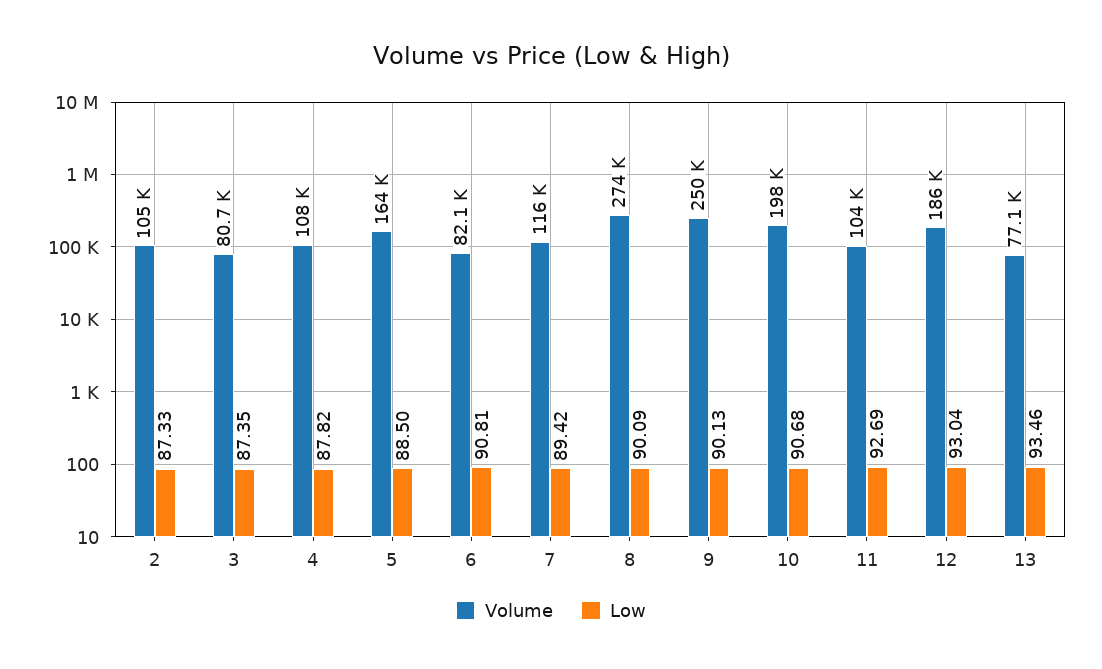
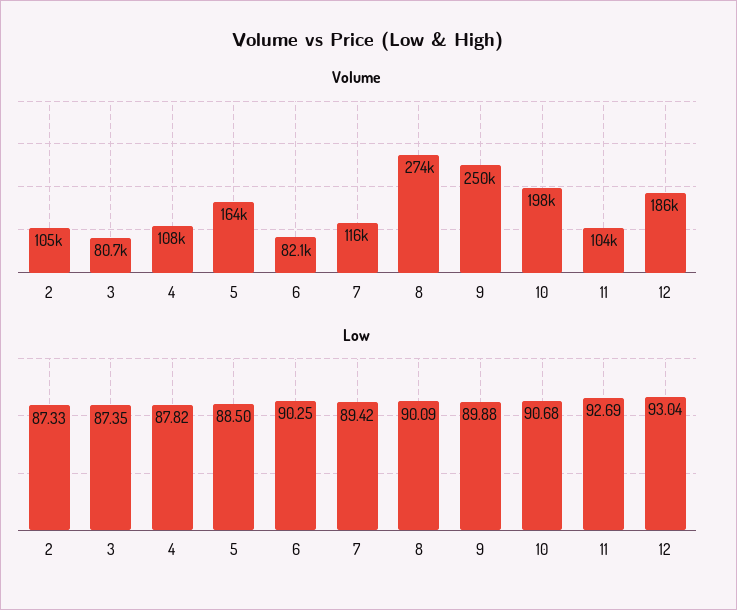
Low, 6: 90.81 -> 90.25
Low, 9: 90.13 -> 89.88
Volume, 13: 77100 -> none
Low, 13: 93.46 -> none

